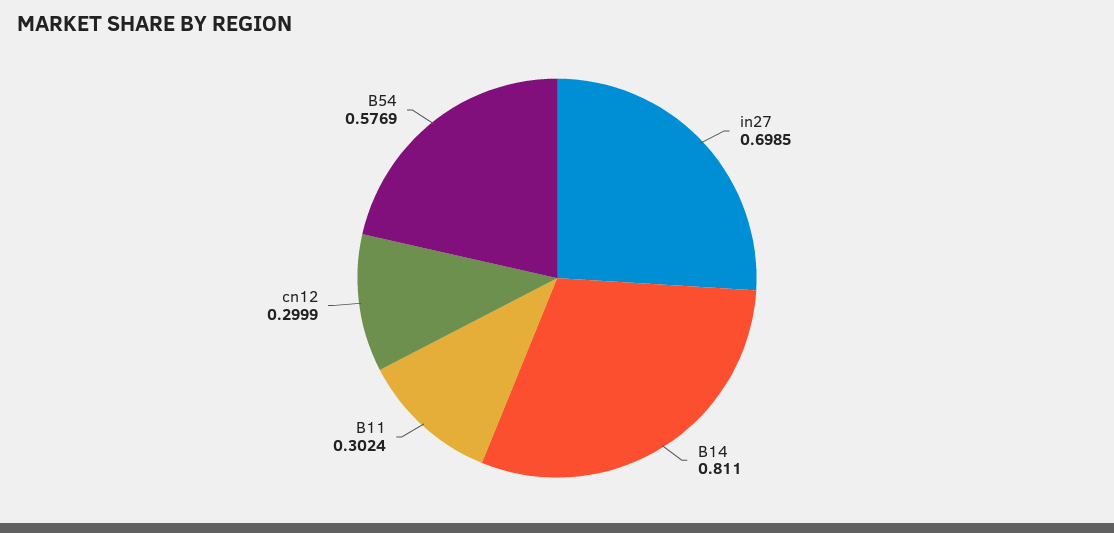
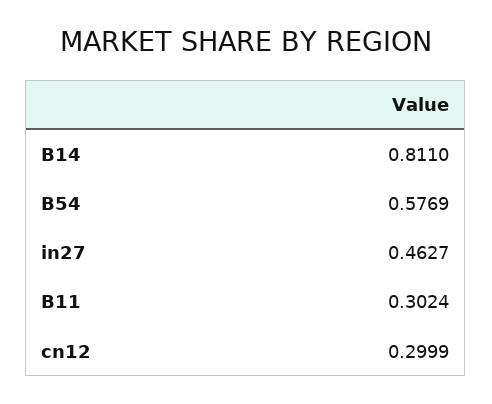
in27: 0.6985 -> 0.4627

